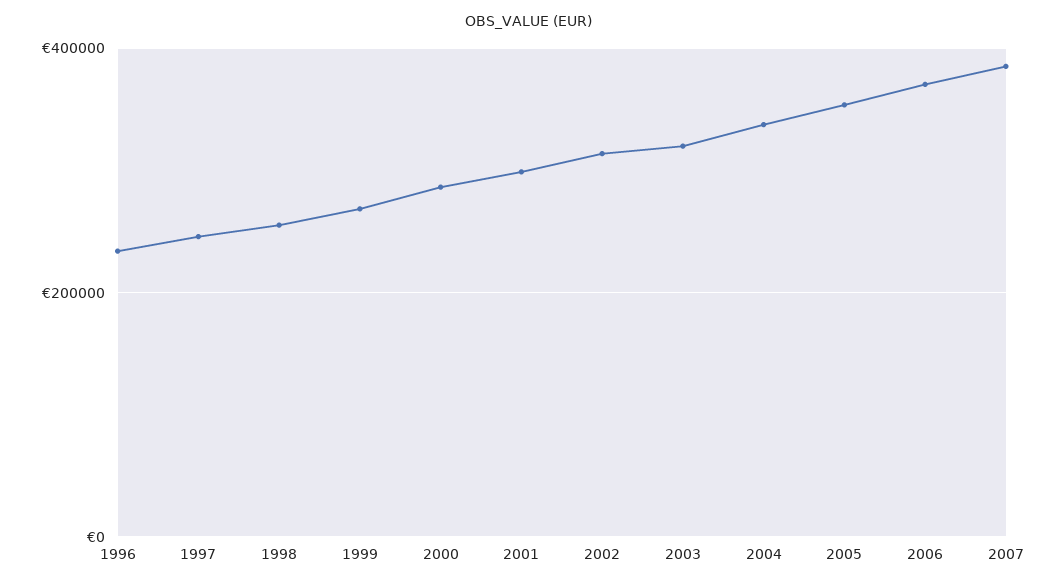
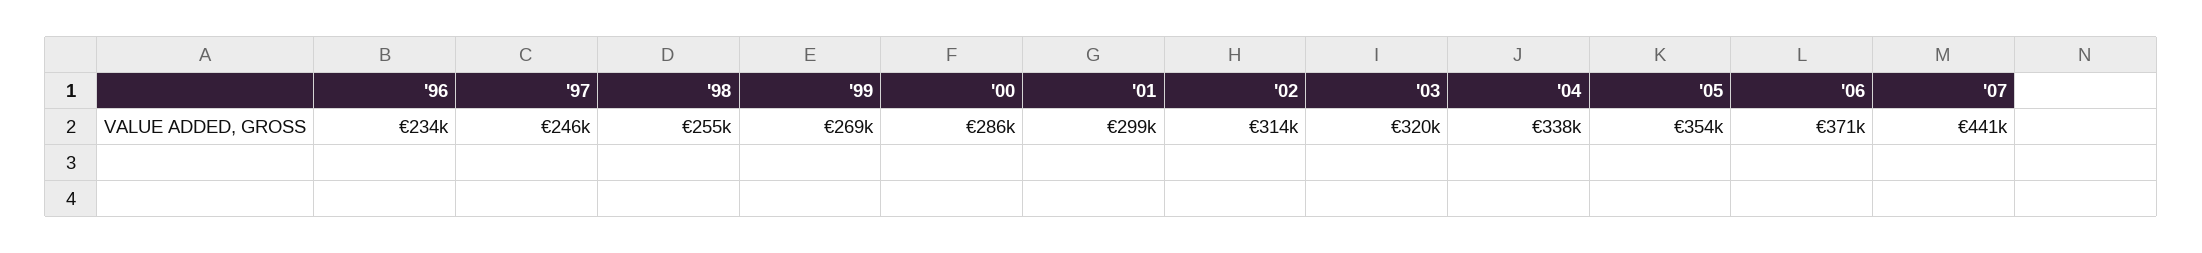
2007: 380000 -> 441000

